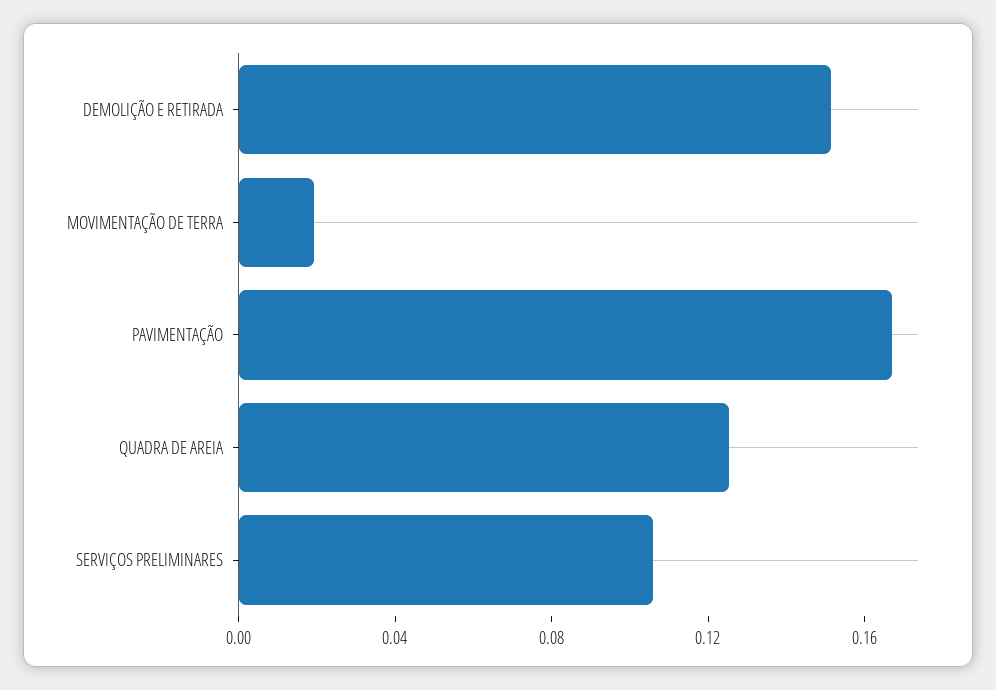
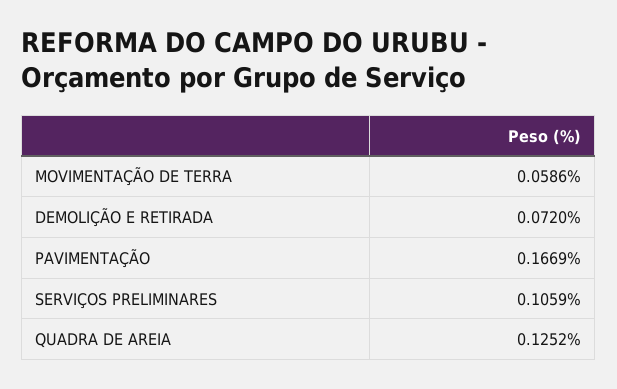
DEMOLIÇÃO E RETIRADA: 0.15 -> 0.072
MOVIMENTAÇÃO DE TERRA: 0.02 -> 0.0586

